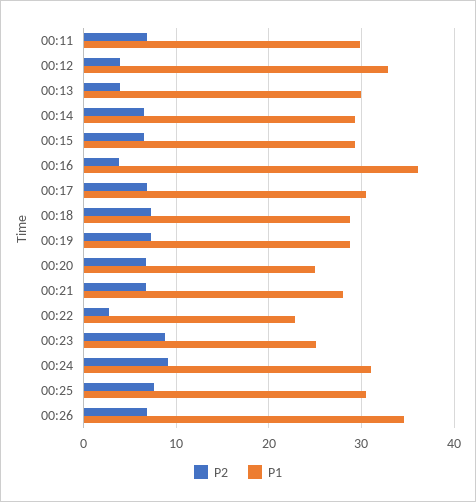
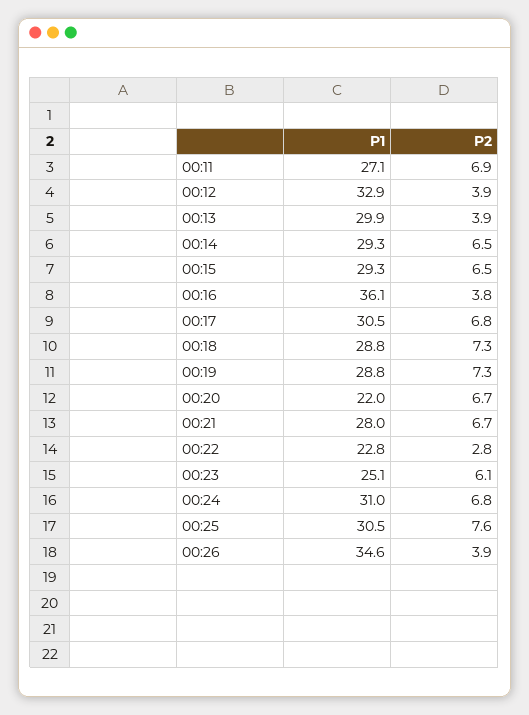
P1, 00:11: 30 -> 27.1
P1, 00:20: 25 -> 22
P2, 00:23: 9 -> 6.1
P2, 00:24: 9 -> 6.8
P2, 00:26: 7 -> 3.9

